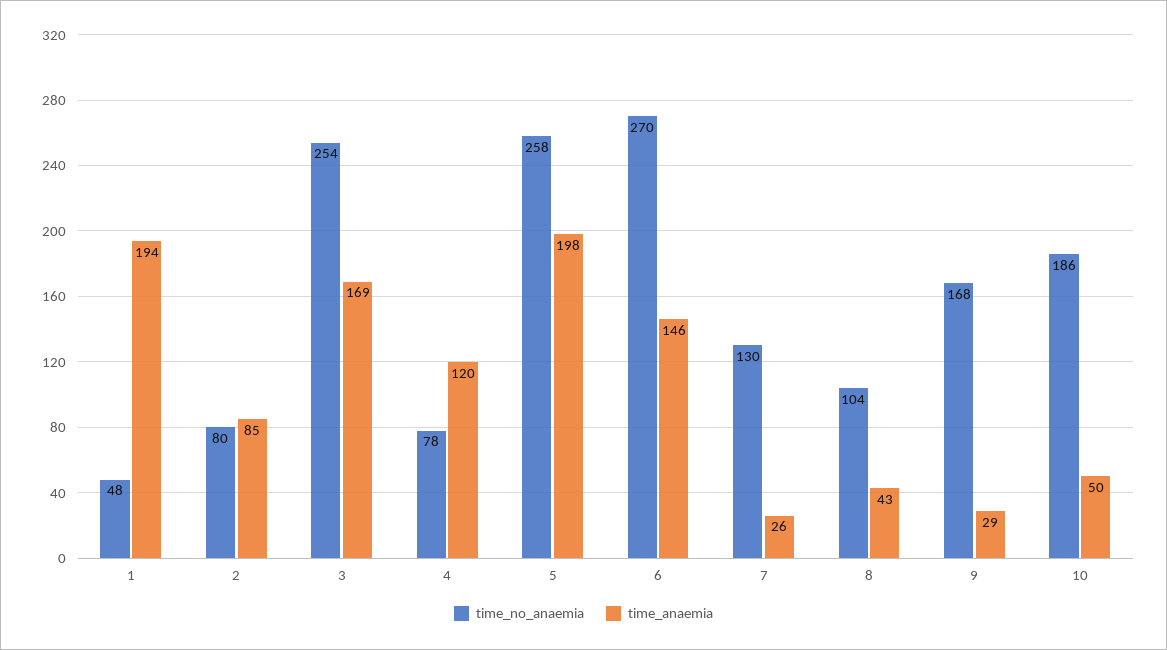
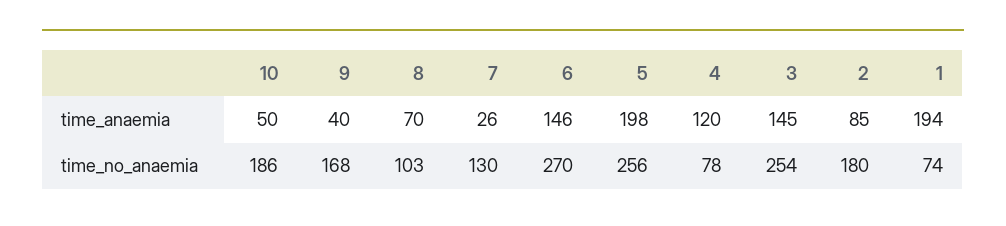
time_no_anaemia, 1: 48 -> 74
time_no_anaemia, 2: 80 -> 180
time_anaemia, 3: 169 -> 145
time_no_anaemia, 5: 258 -> 256
time_no_anaemia, 8: 104 -> 103
time_anaemia, 8: 43 -> 70
time_anaemia, 9: 29 -> 40

